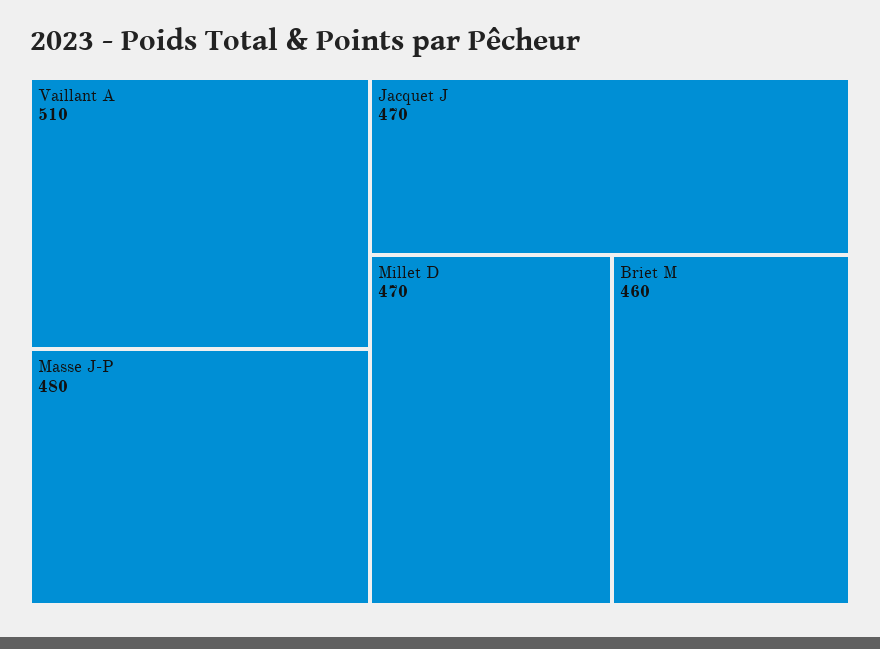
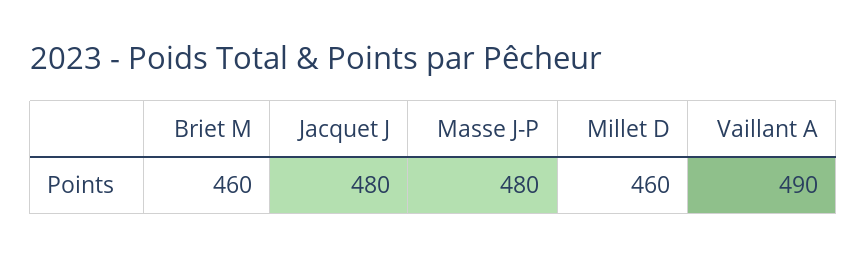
Vaillant A: 510 -> 490
Jacquet J: 470 -> 480
Millet D: 470 -> 460

